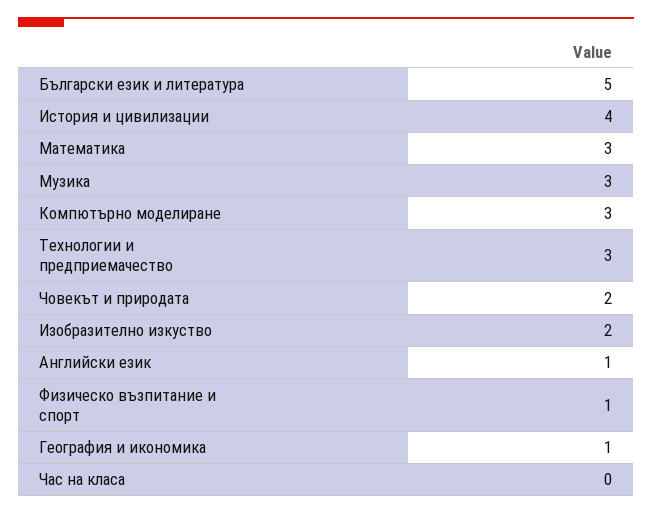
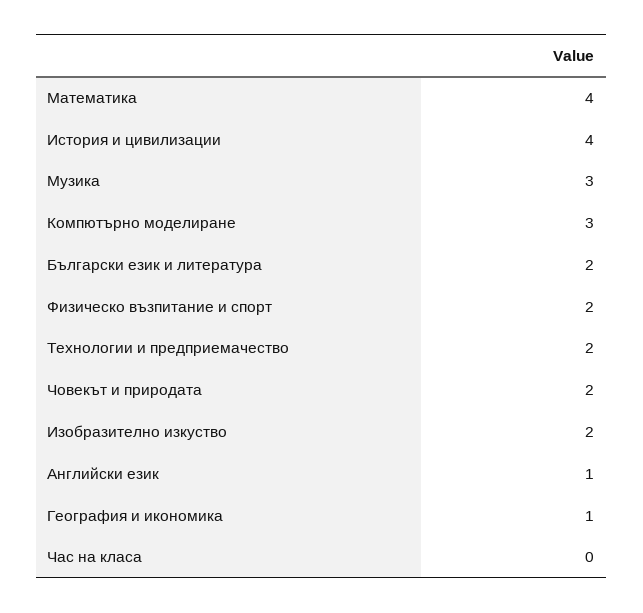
Български език и литература: 5 -> 2
Математика: 3 -> 4
Технологии и предприемачество: 3 -> 2
Физическо възпитание и спорт: 1 -> 2

